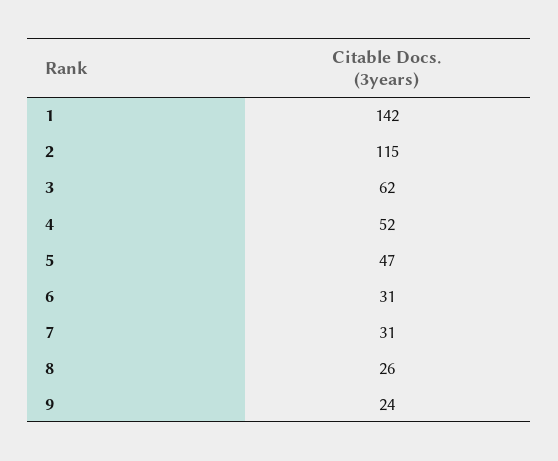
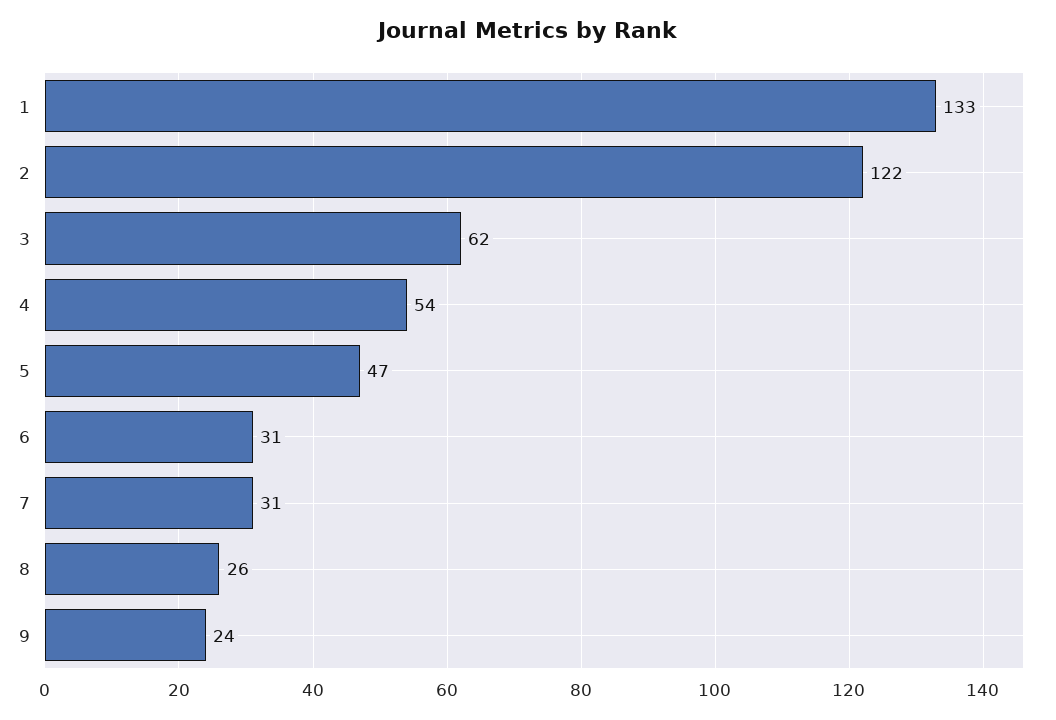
1: 142 -> 133
2: 115 -> 122
4: 52 -> 54

